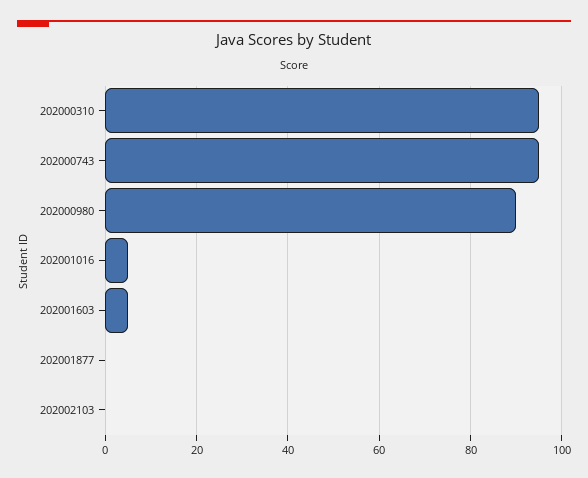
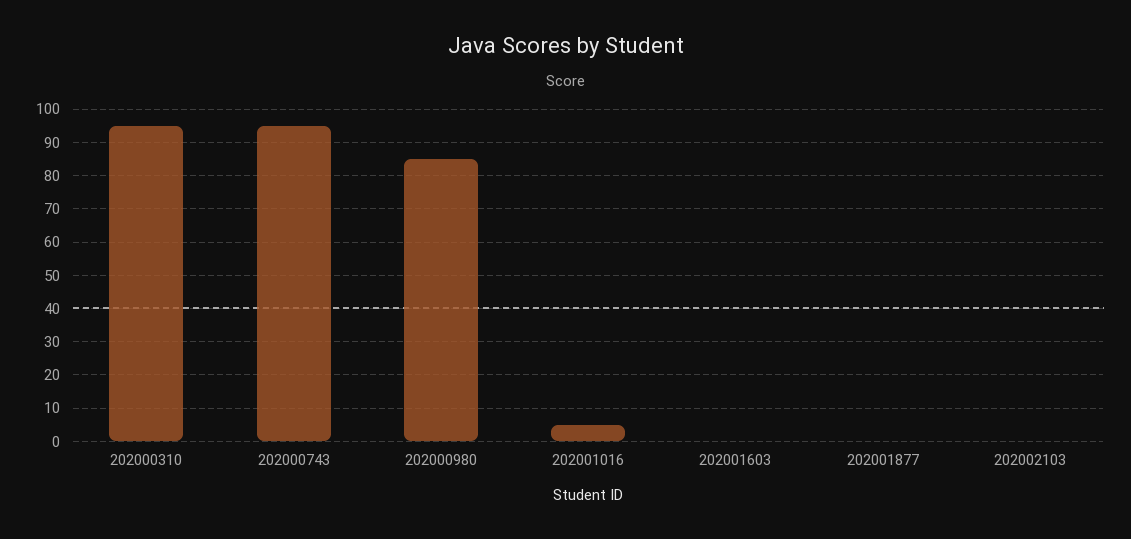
202000980: 90 -> 85
202001603: 5 -> 0

